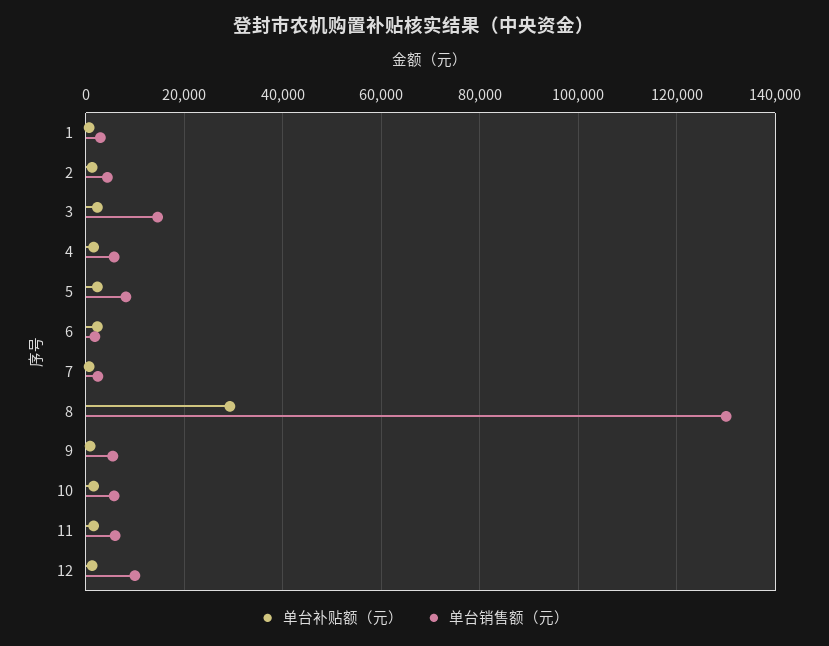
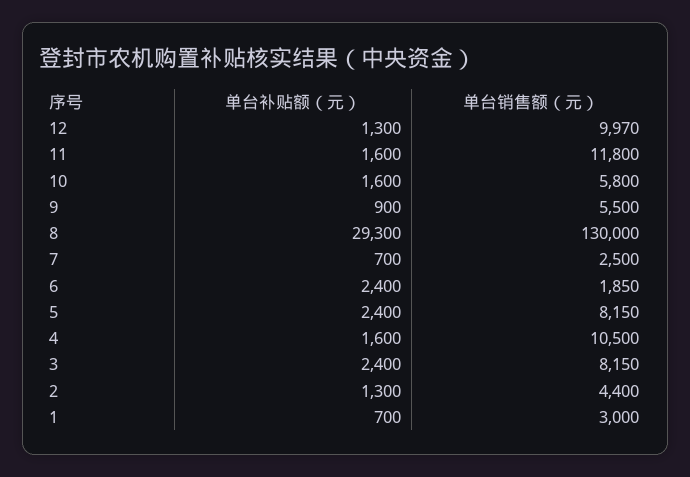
单台销售额（元）, 3: 14000 -> 8150
单台销售额（元）, 4: 6000 -> 10500
单台销售额（元）, 11: 6000 -> 11800

